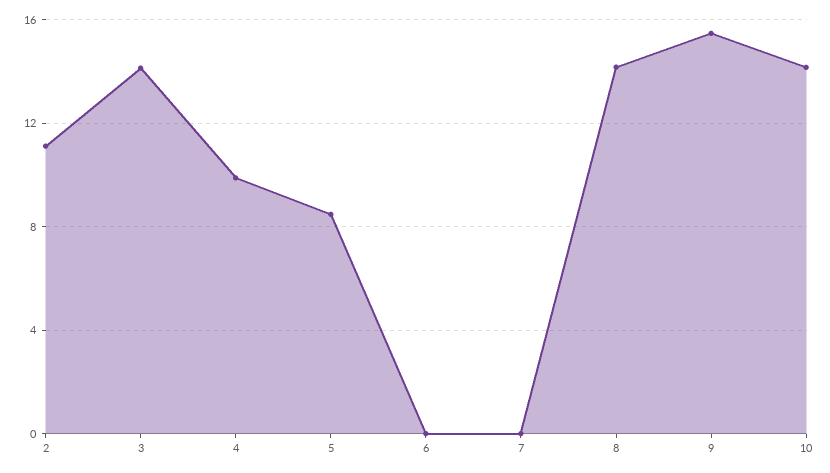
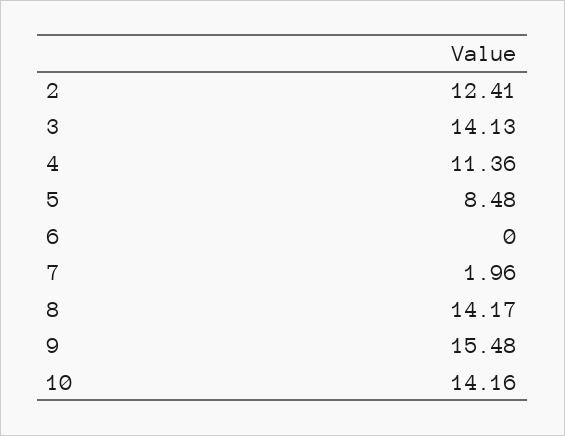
2: 11 -> 12.41
4: 10 -> 11.36
7: 0 -> 1.96

